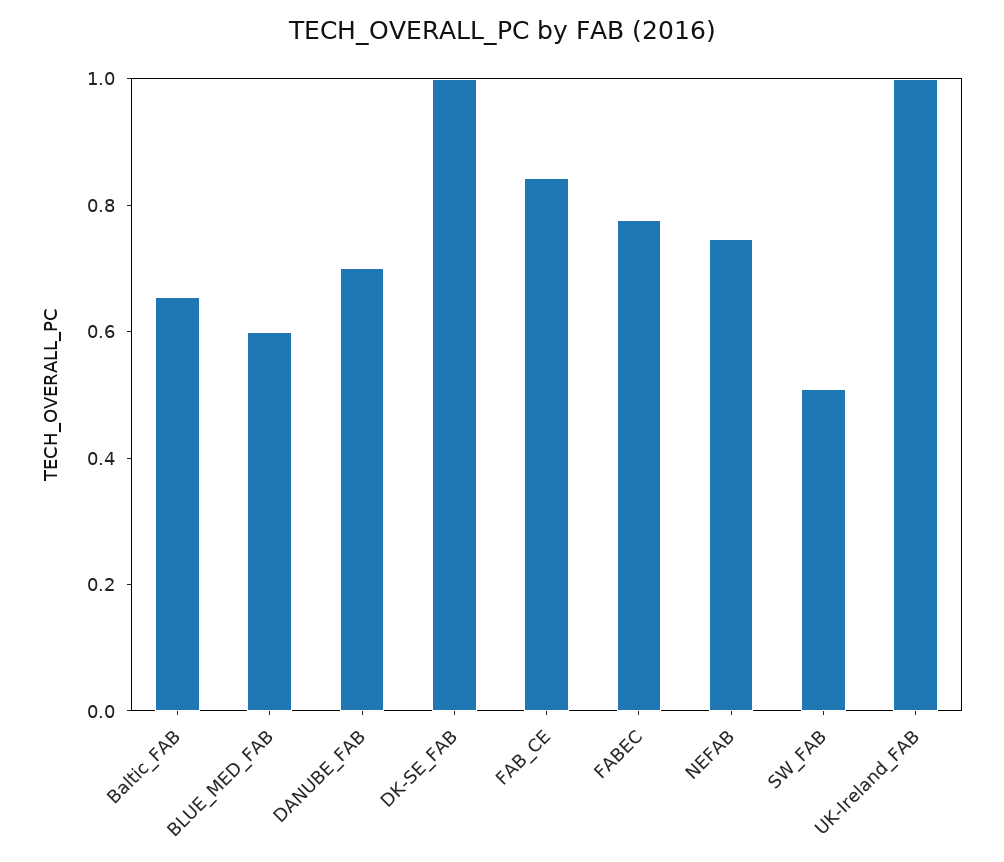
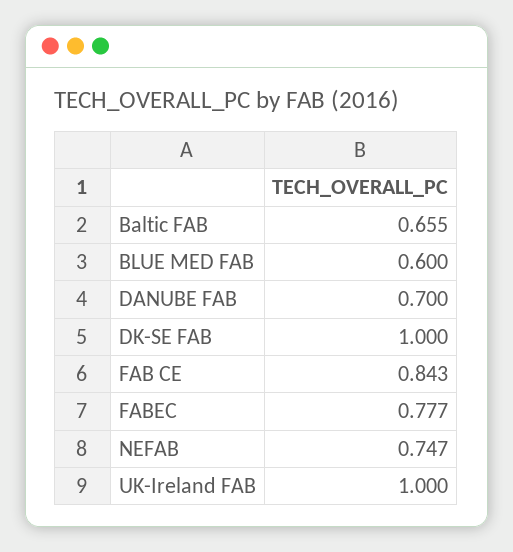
SW_FAB: 0.5 -> none

